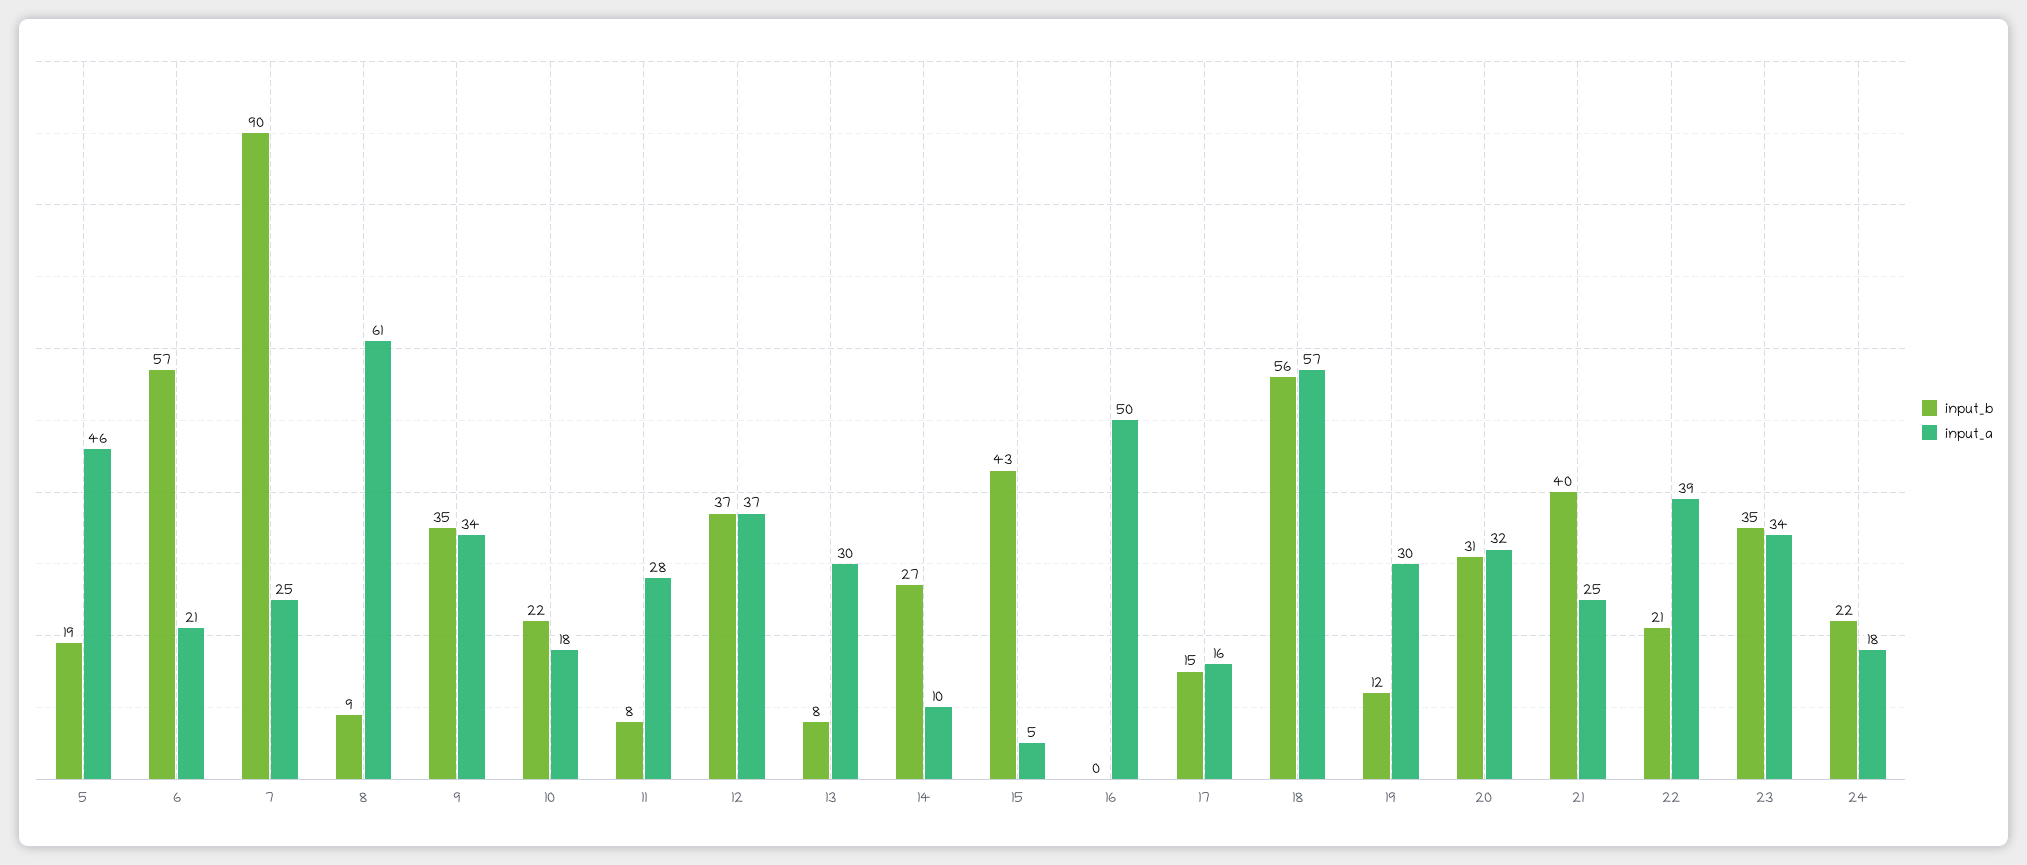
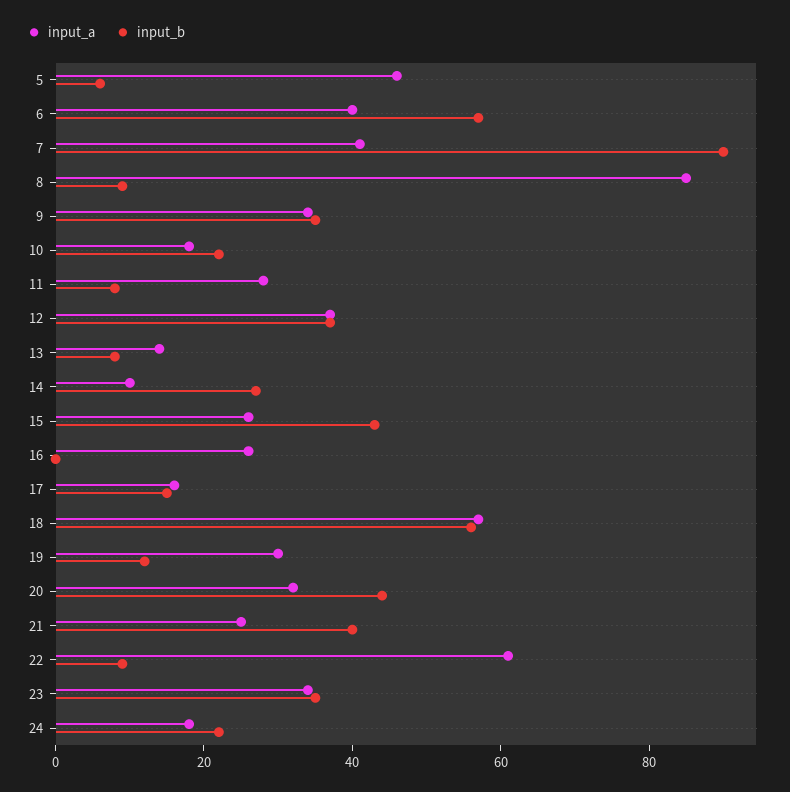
input_b, 5: 19 -> 5
input_a, 6: 21 -> 40
input_a, 7: 25 -> 40
input_a, 8: 61 -> 85
input_a, 13: 30 -> 15
input_a, 15: 5 -> 25
input_a, 16: 50 -> 25
input_b, 20: 31 -> 45
input_b, 22: 21 -> 10
input_a, 22: 39 -> 60

